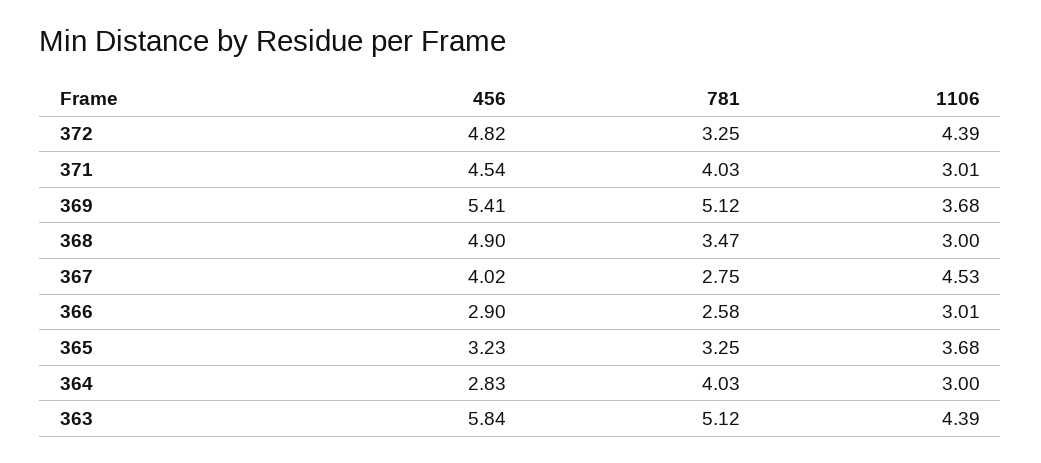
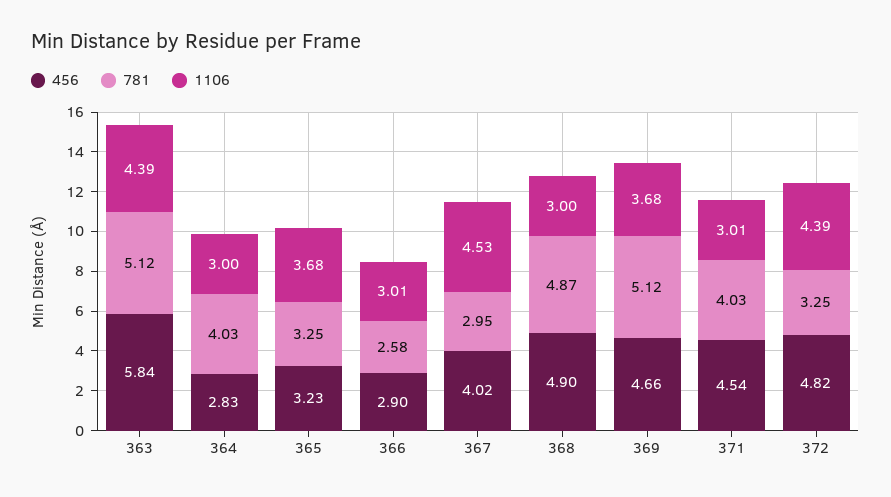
456, 369: 5.41 -> 4.66
781, 368: 3.47 -> 4.87
781, 367: 2.75 -> 2.95

